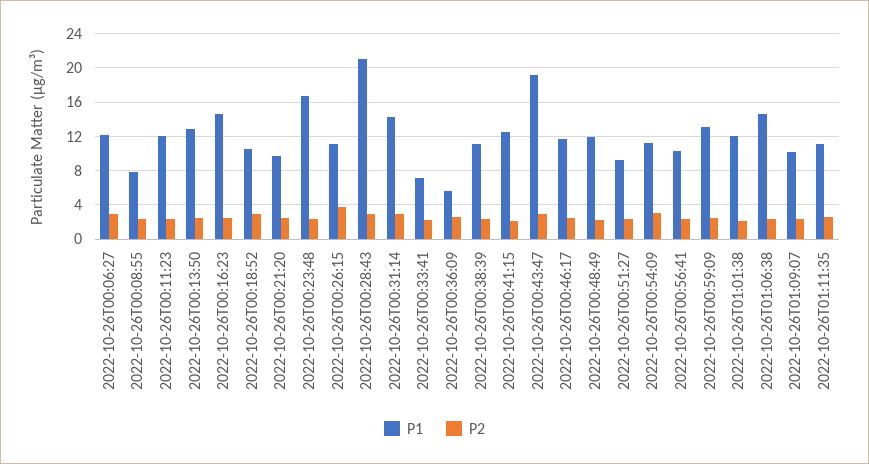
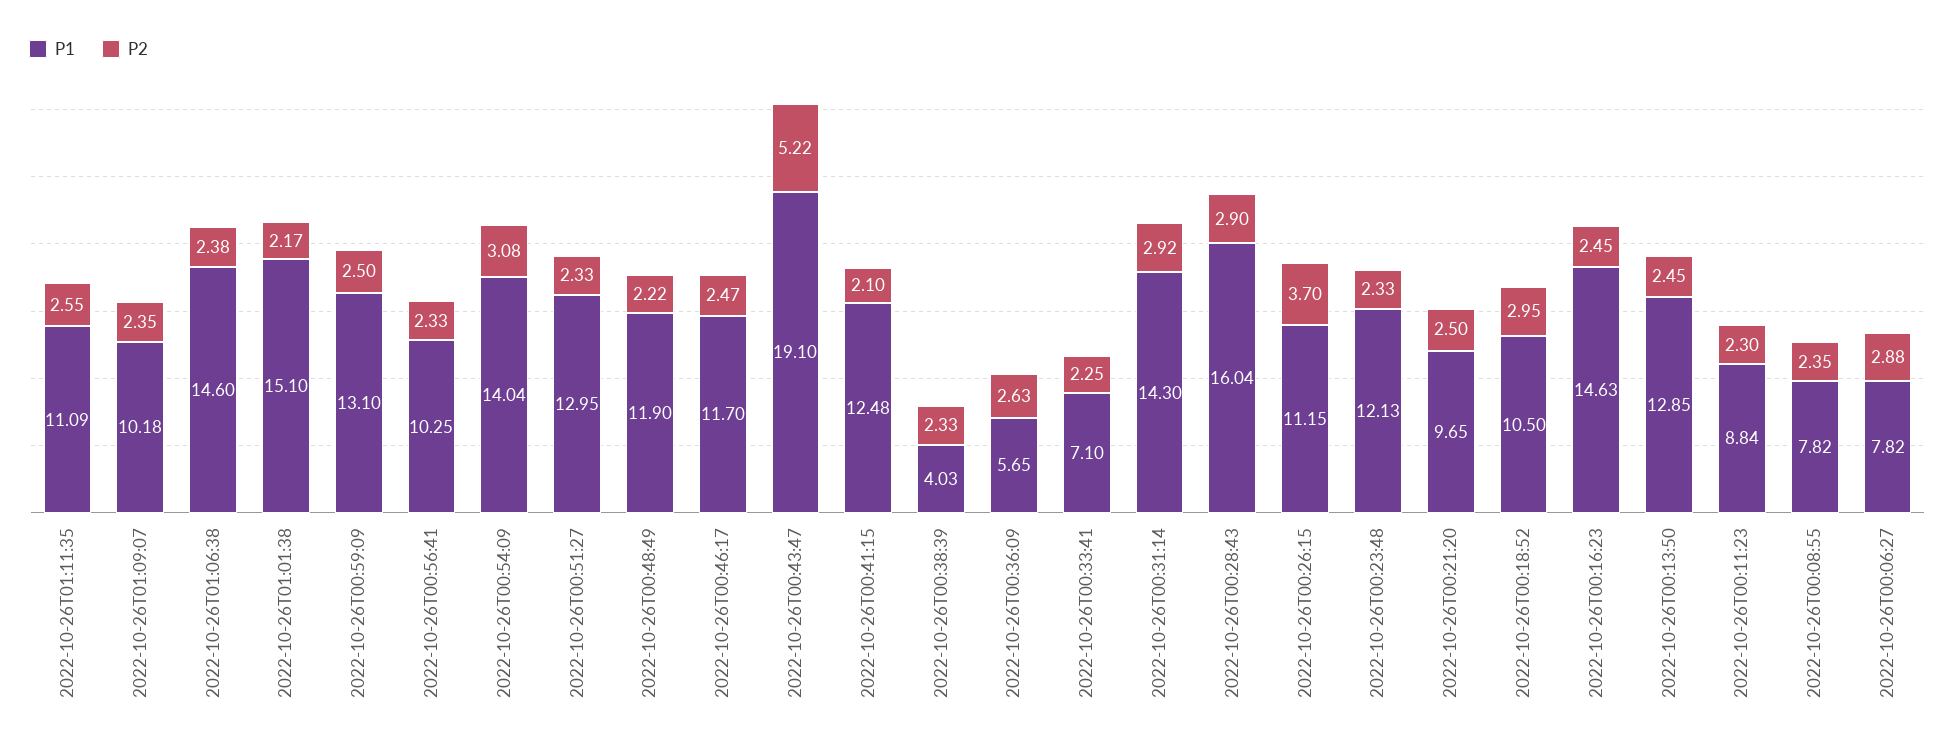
P1, 2022-10-26T00:06:27: 12 -> 7.82
P1, 2022-10-26T00:11:23: 12 -> 8.84
P1, 2022-10-26T00:23:48: 17 -> 12.13
P1, 2022-10-26T00:28:43: 21 -> 16.04
P1, 2022-10-26T00:38:39: 11 -> 4.03
P2, 2022-10-26T00:43:47: 3 -> 5.22
P1, 2022-10-26T00:51:27: 9 -> 12.95
P1, 2022-10-26T00:54:09: 11 -> 14.04
P1, 2022-10-26T01:01:38: 12 -> 15.1

